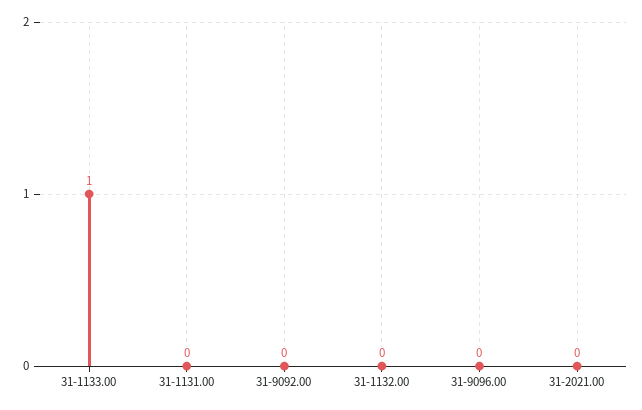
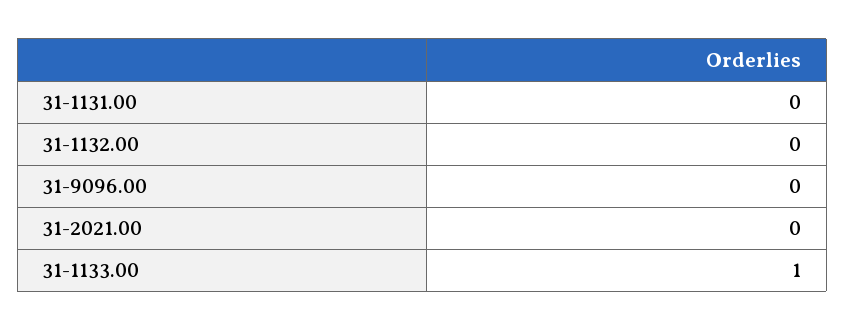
31-9092.00: 0 -> none

